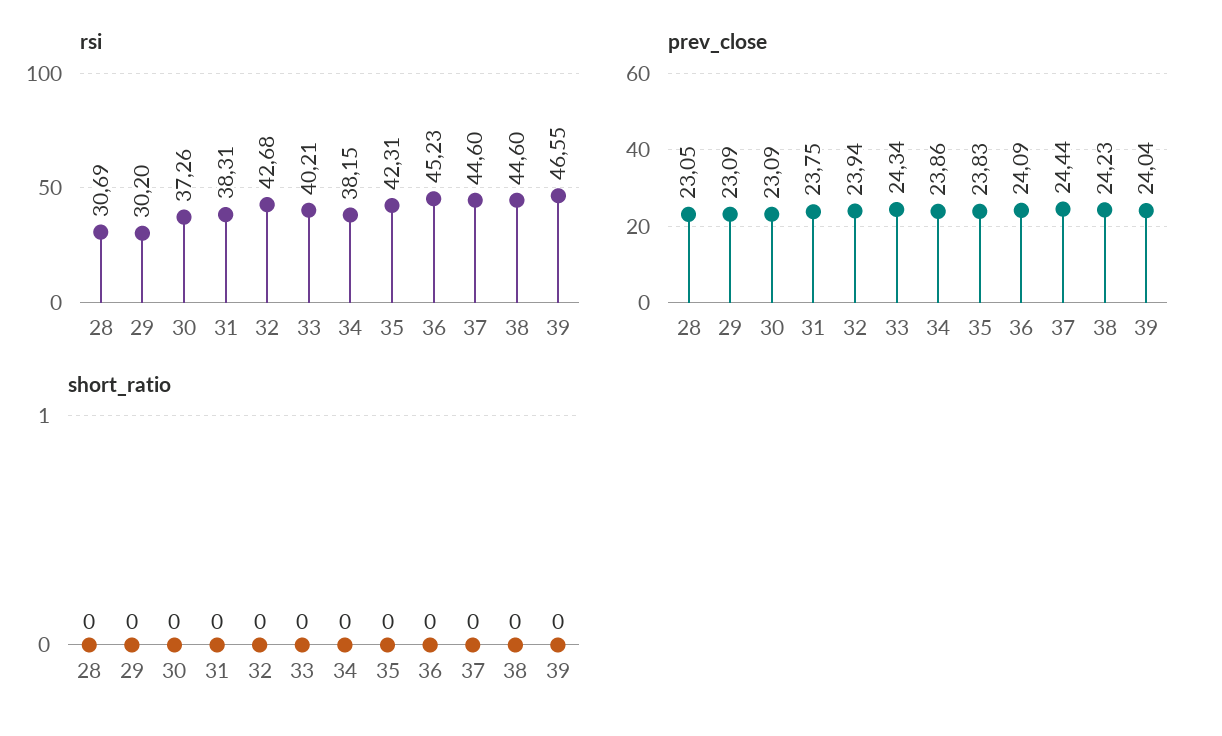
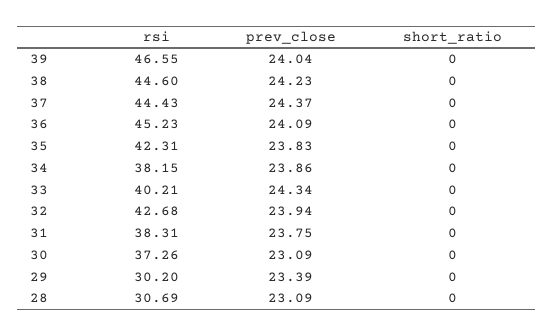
rsi, 37: 44.6 -> 44.43
prev_close, 28: 23.05 -> 23.09
prev_close, 29: 23.09 -> 23.39
prev_close, 37: 24.44 -> 24.37

